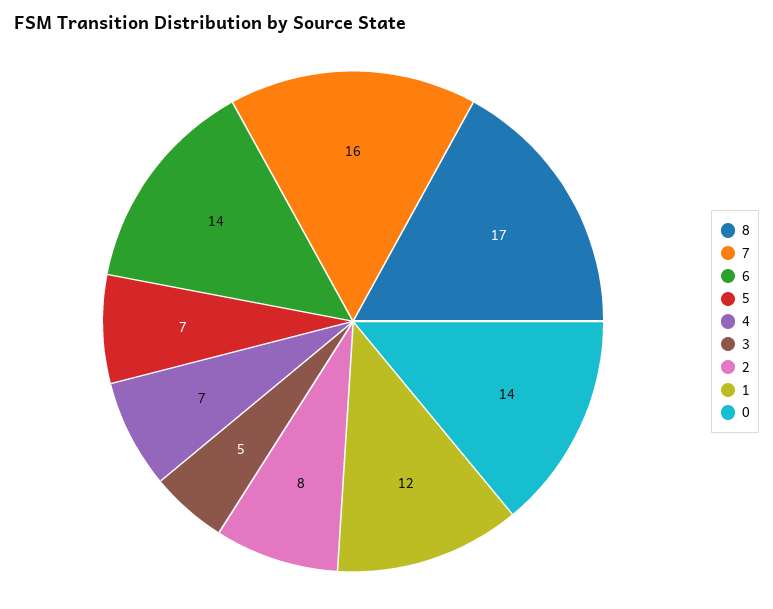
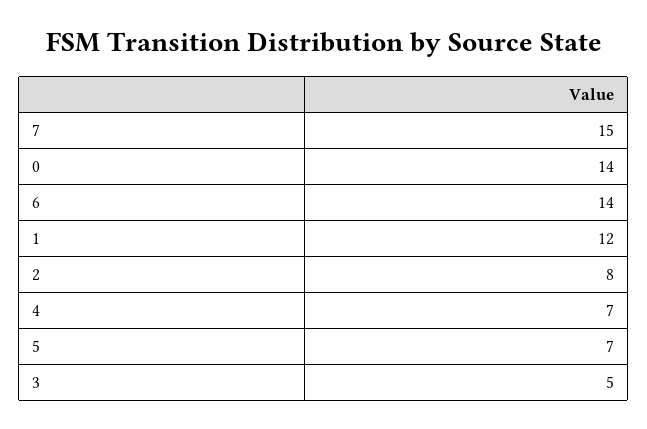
8: 17 -> none
7: 16 -> 15

